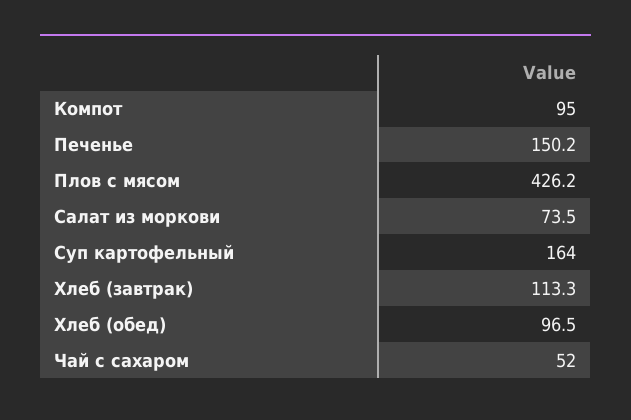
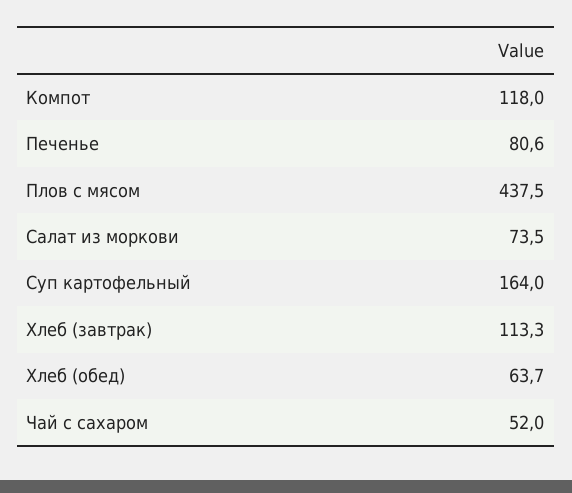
Компот: 95 -> 118
Печенье: 150.2 -> 80.6
Плов с мясом: 426.2 -> 437.5
Хлеб (обед): 96.5 -> 63.7

